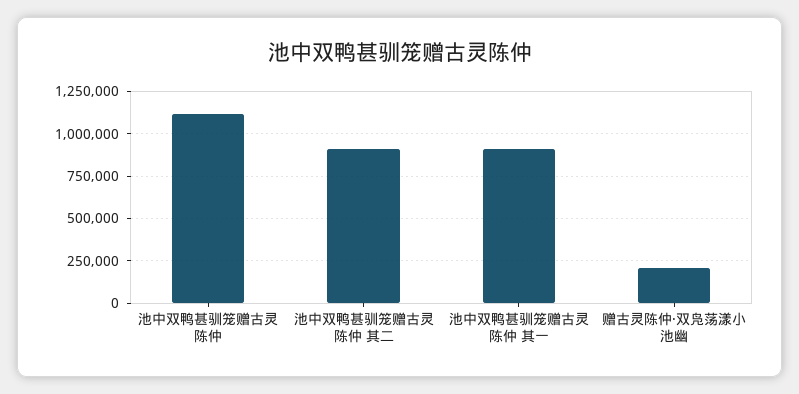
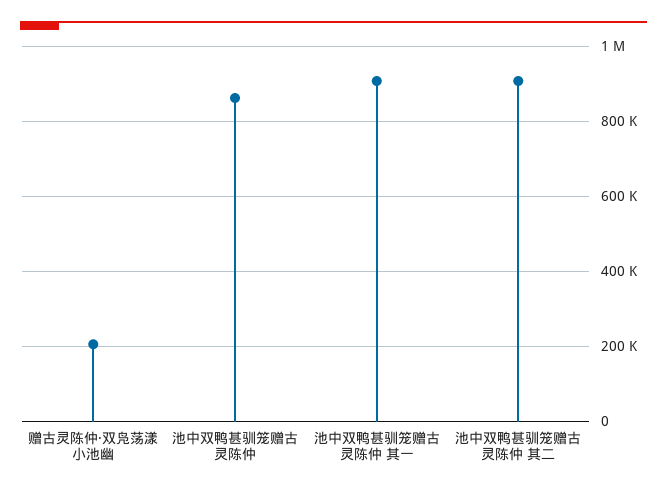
池中双鸭甚驯笼赠古灵陈仲: 1100000 -> 860000

